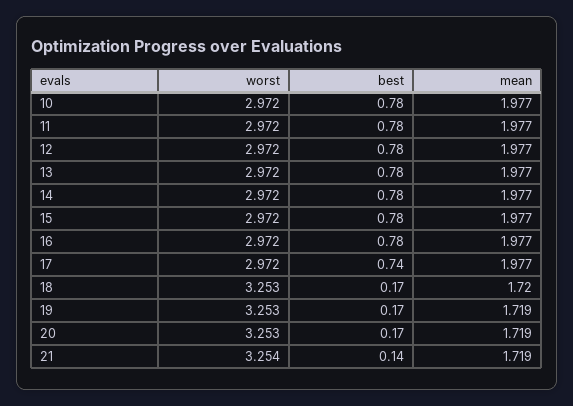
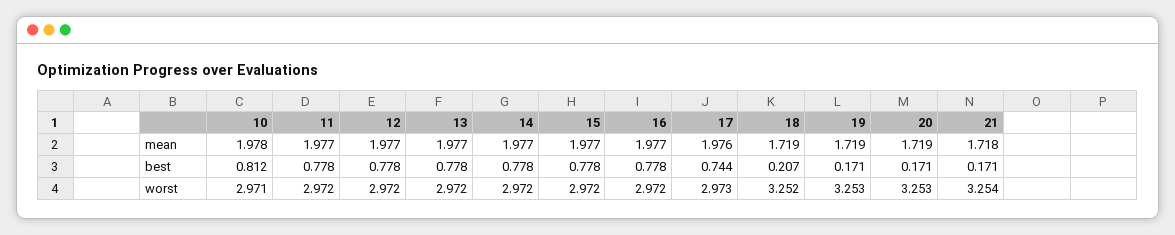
worst, 10: 2.972 -> 2.971
best, 10: 0.78 -> 0.812
mean, 10: 1.977 -> 1.978
worst, 17: 2.972 -> 2.973
mean, 17: 1.977 -> 1.976
worst, 18: 3.253 -> 3.252
best, 18: 0.17 -> 0.207
mean, 18: 1.72 -> 1.719
best, 21: 0.14 -> 0.171
mean, 21: 1.719 -> 1.718

